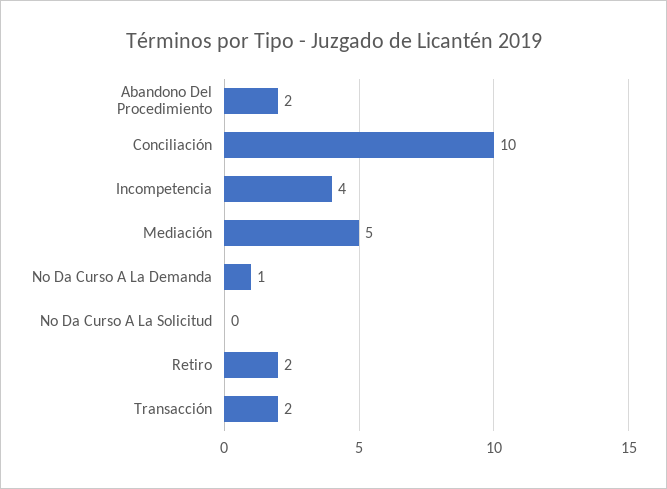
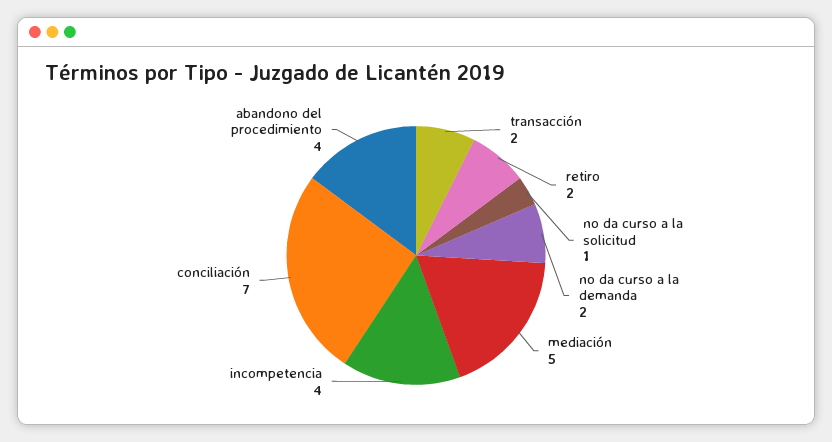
Abandono Del Procedimiento: 2 -> 4
Conciliación: 10 -> 7
No Da Curso A La Demanda: 1 -> 2
No Da Curso A La Solicitud: 0 -> 1

